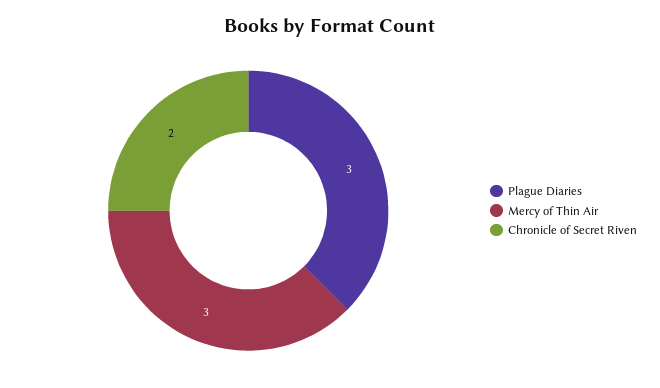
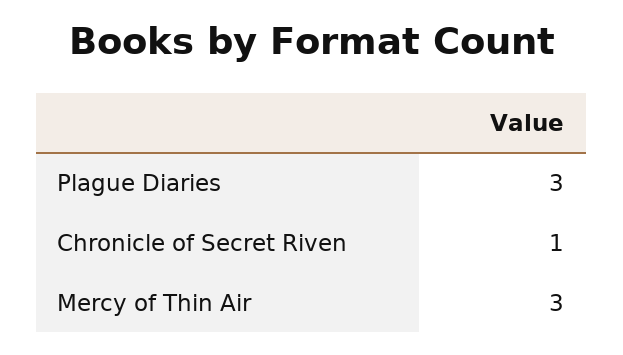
Chronicle of Secret Riven: 2 -> 1

